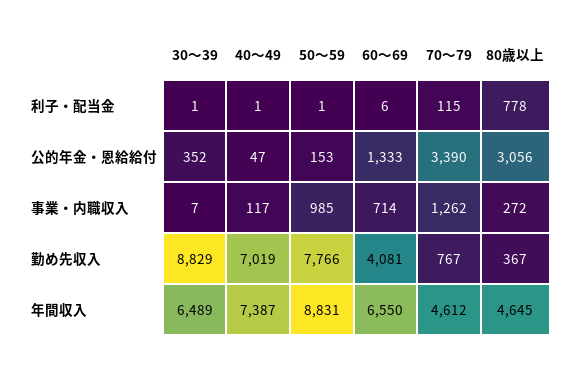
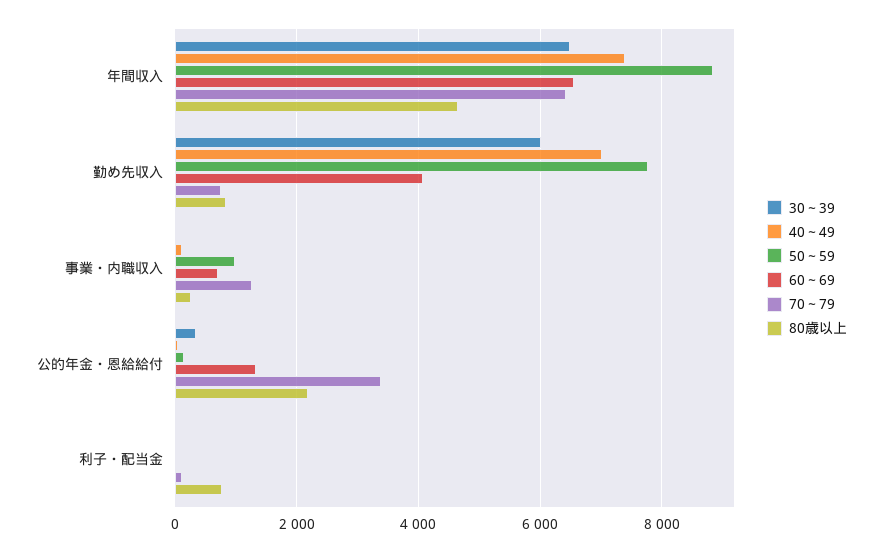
80歳以上, 公的年金・恩給給付: 3056 -> 2200
30～39, 勤め先収入: 8829 -> 6000
80歳以上, 勤め先収入: 367 -> 800
70～79, 年間収入: 4612 -> 6400

